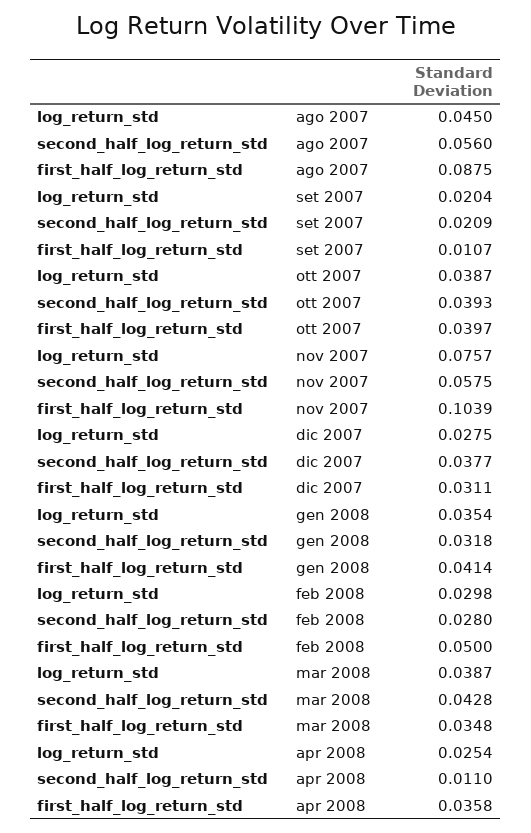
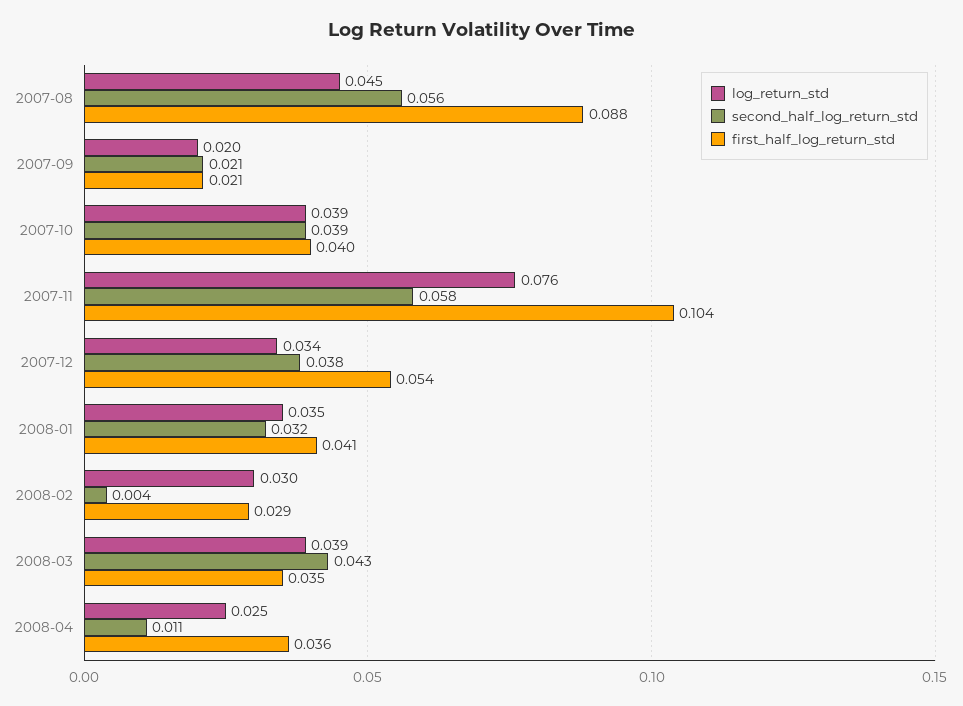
first_half_log_return_std, set 2007: 0.0107 -> 0.021
log_return_std, dic 2007: 0.0275 -> 0.034
first_half_log_return_std, dic 2007: 0.0311 -> 0.054
second_half_log_return_std, feb 2008: 0.028 -> 0.004
first_half_log_return_std, feb 2008: 0.05 -> 0.029

